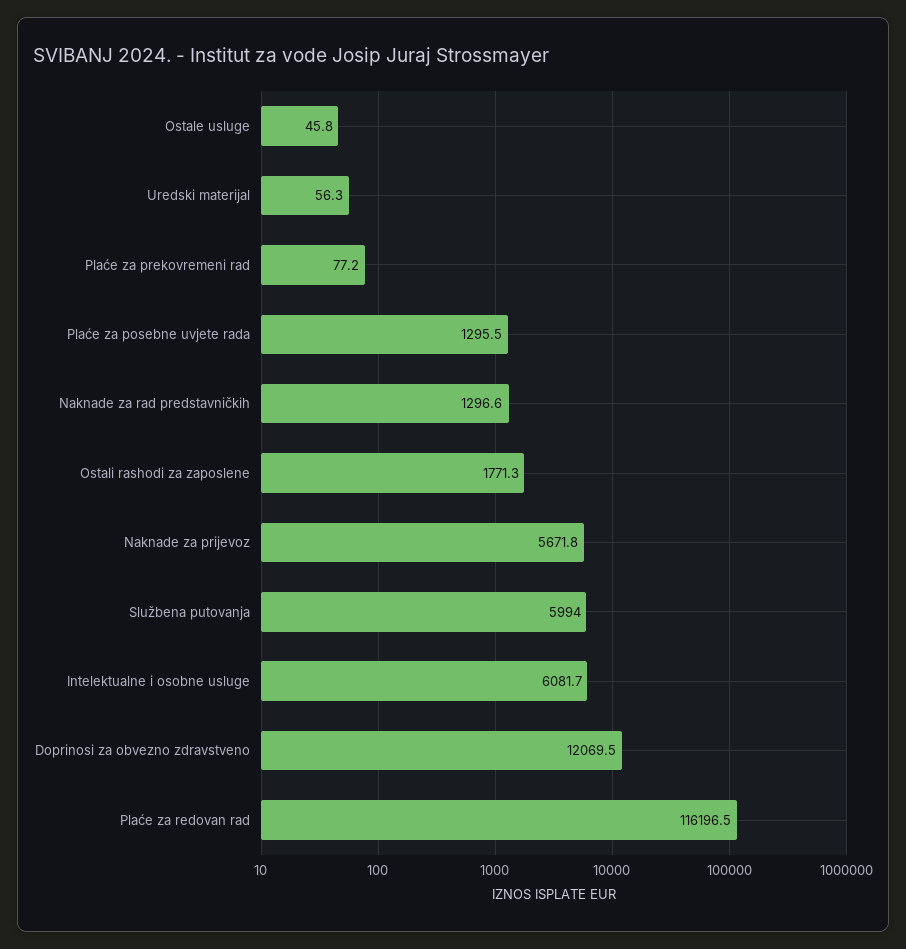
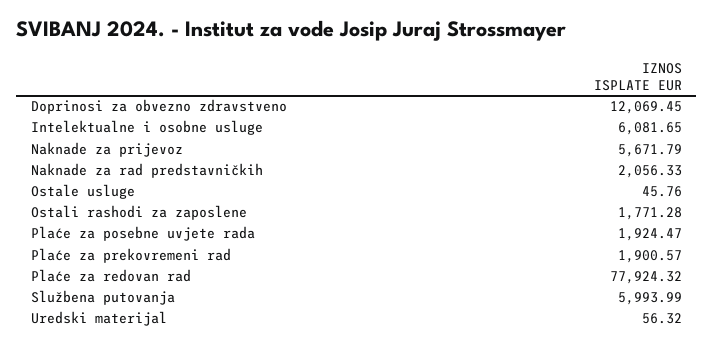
Plaće za prekovremeni rad: 77.2 -> 1900.57
Plaće za posebne uvjete rada: 1295.5 -> 1924.47
Naknade za rad predstavničkih: 1296.6 -> 2056.33
Plaće za redovan rad: 116196.5 -> 77924.32

